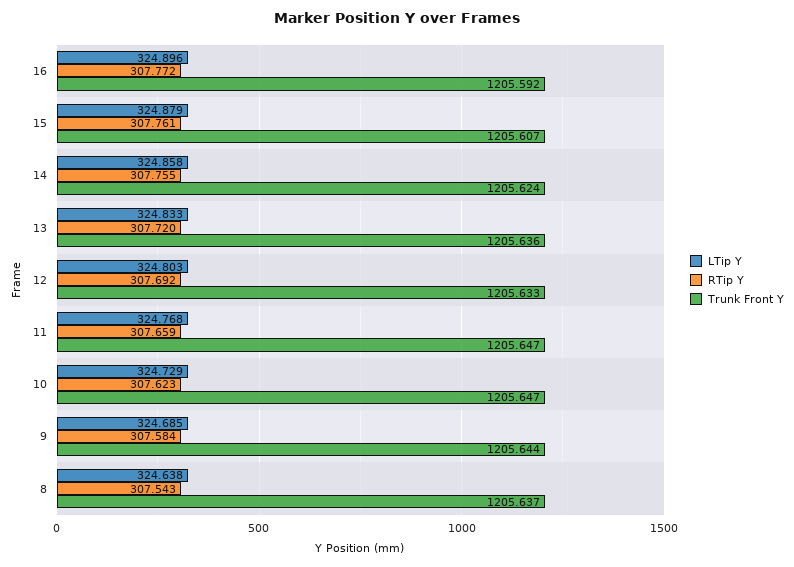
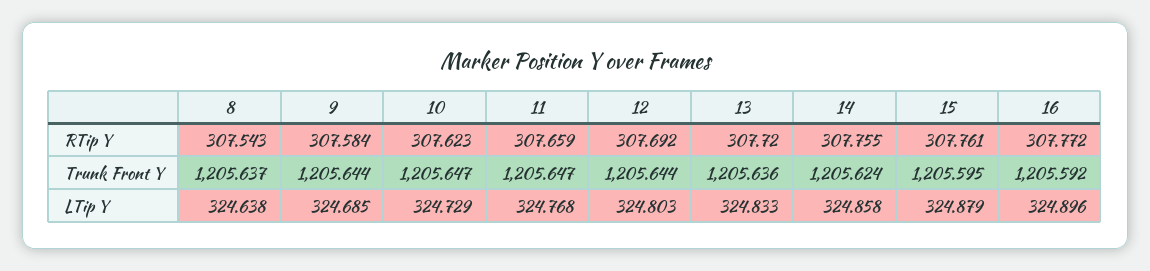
Trunk Front Y, 15: 1205.607 -> 1205.595
Trunk Front Y, 12: 1205.633 -> 1205.644

